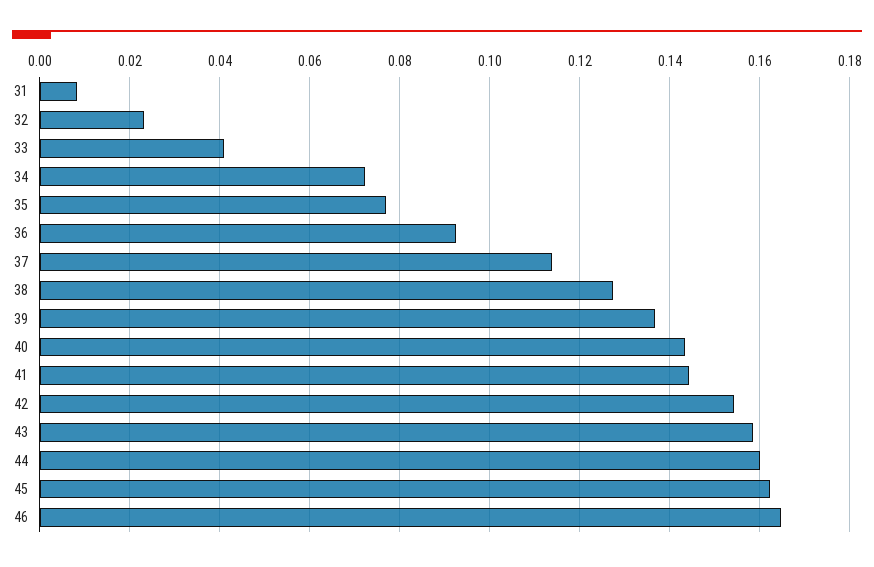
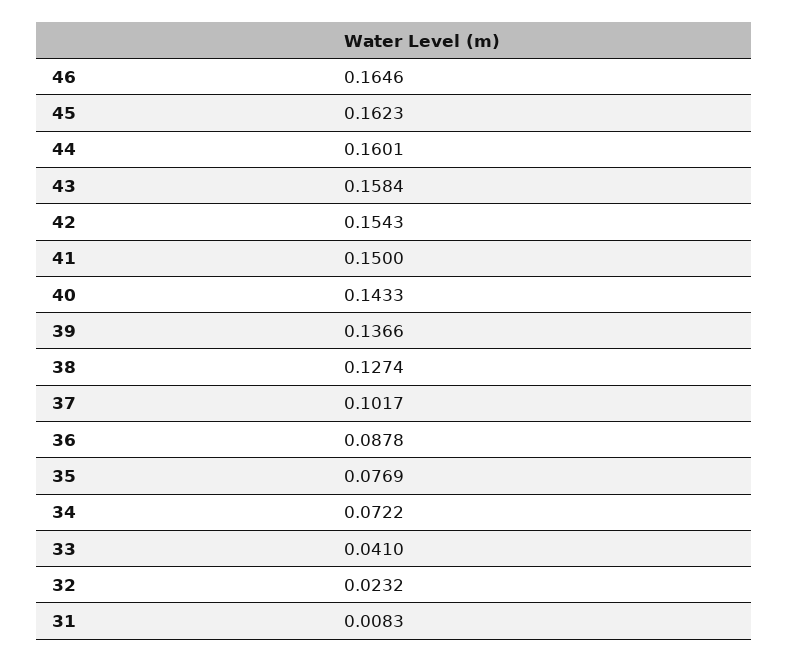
36: 0.092 -> 0.0878
37: 0.114 -> 0.1017
41: 0.144 -> 0.15

